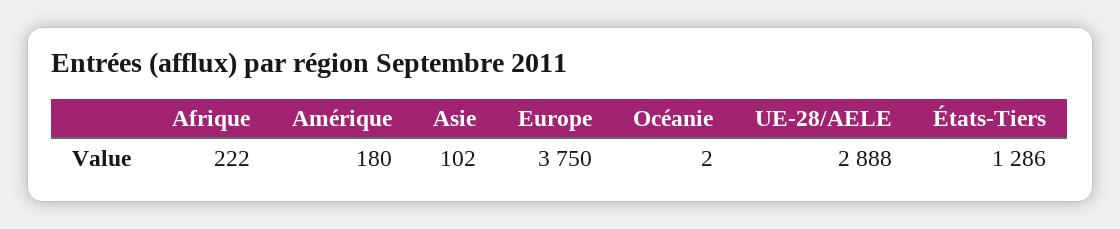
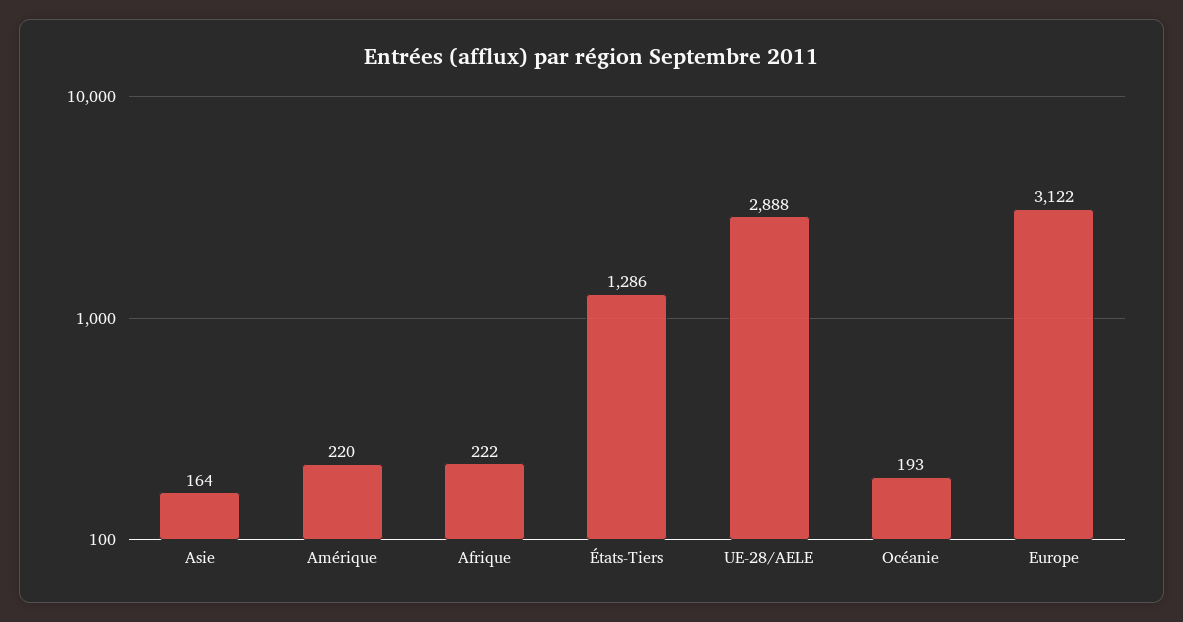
Amérique: 180 -> 220
Asie: 102 -> 164
Europe: 3750 -> 3122
Océanie: 2 -> 193

